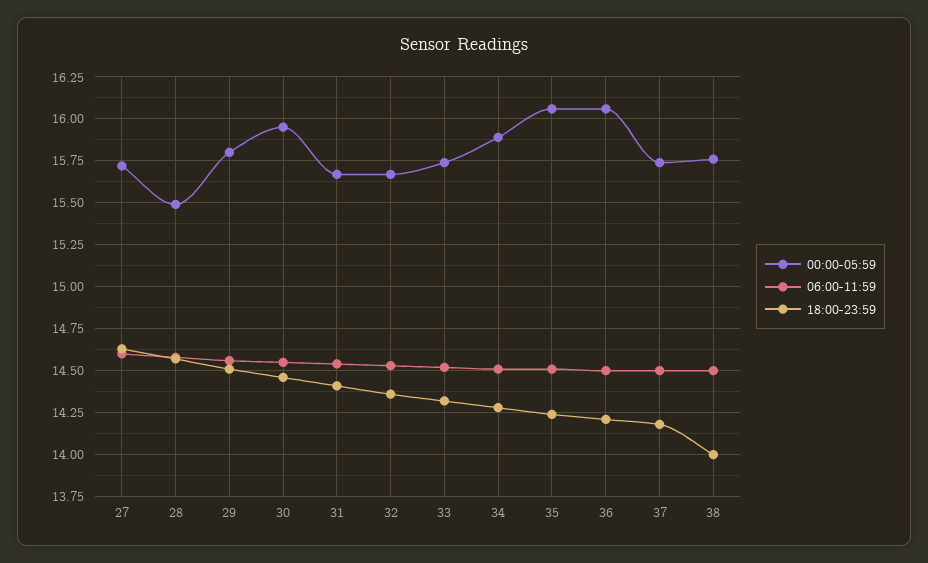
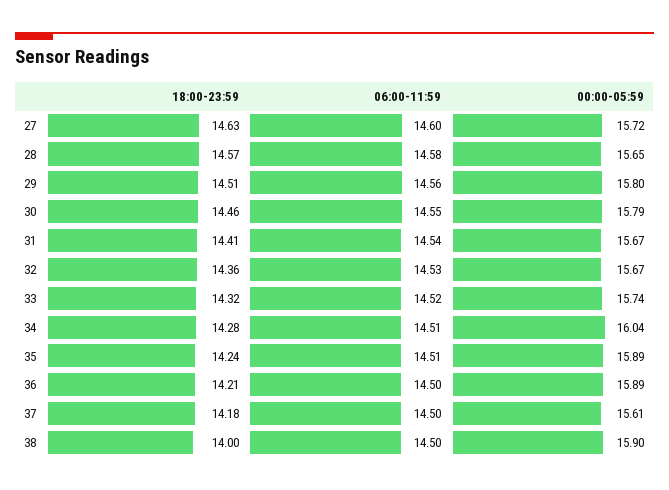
00:00-05:59, 28: 15.5 -> 15.65
00:00-05:59, 30: 15.95 -> 15.79
00:00-05:59, 34: 15.9 -> 16.04
00:00-05:59, 35: 16.05 -> 15.89
00:00-05:59, 36: 16.05 -> 15.89
00:00-05:59, 37: 15.75 -> 15.61
00:00-05:59, 38: 15.75 -> 15.9

